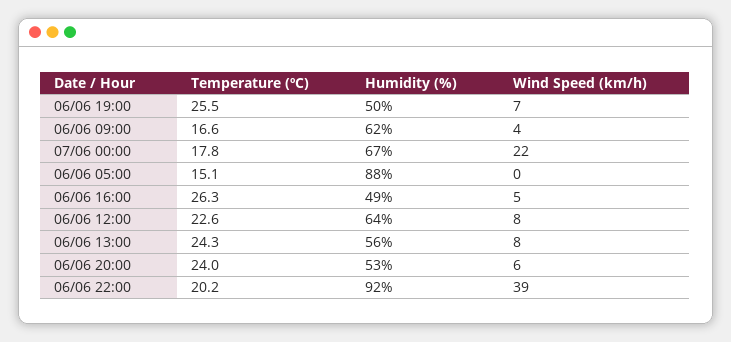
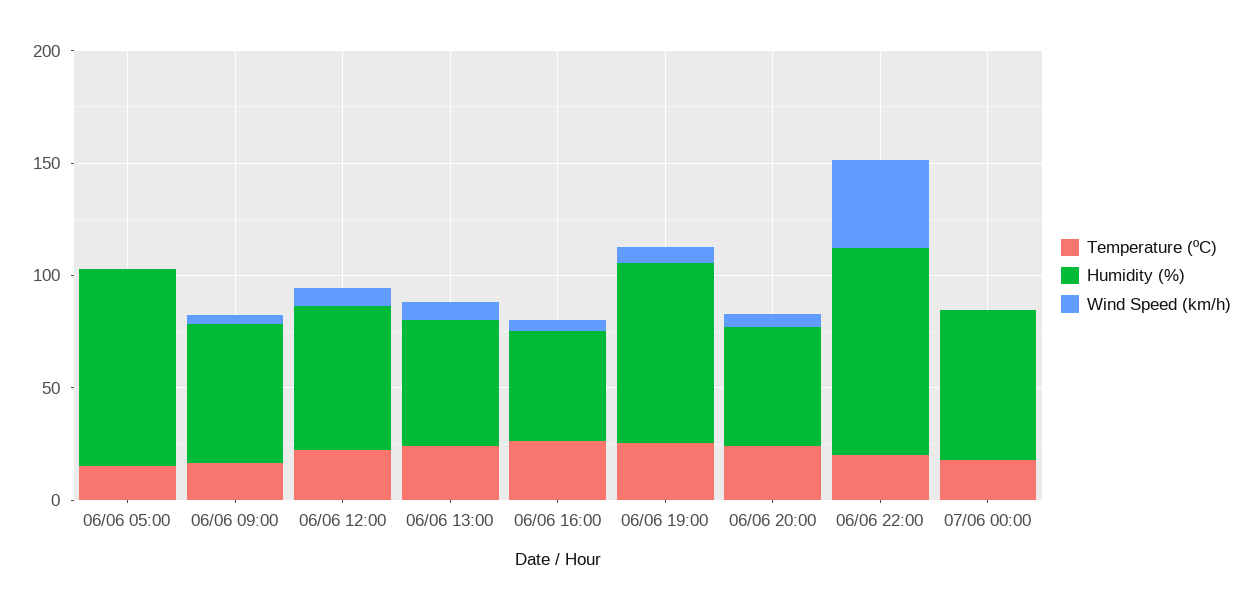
Humidity (%), 06/06 19:00: 50 -> 80
Wind Speed (km/h), 07/06 00:00: 22 -> 0

